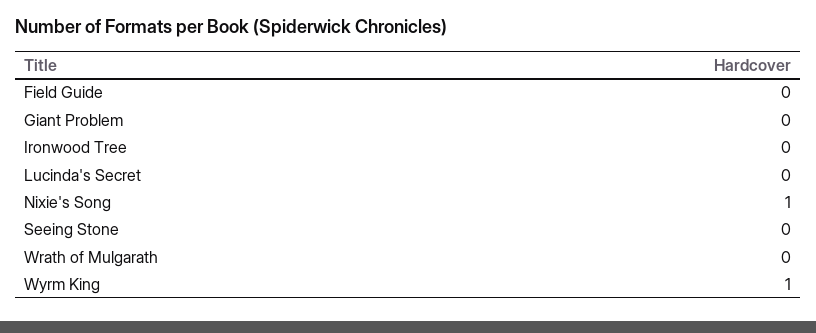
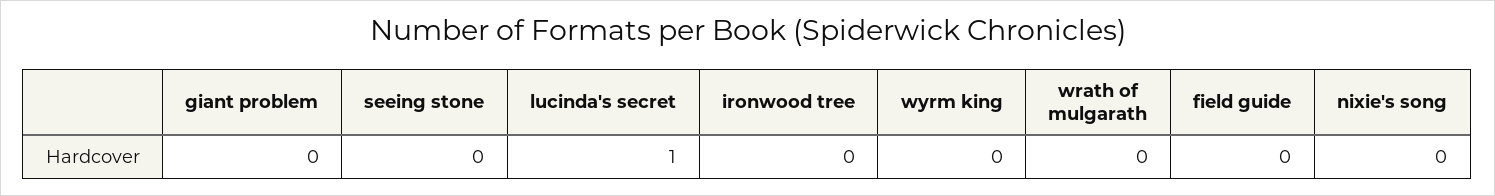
Lucinda's Secret: 0 -> 1
Nixie's Song: 1 -> 0
Wyrm King: 1 -> 0

